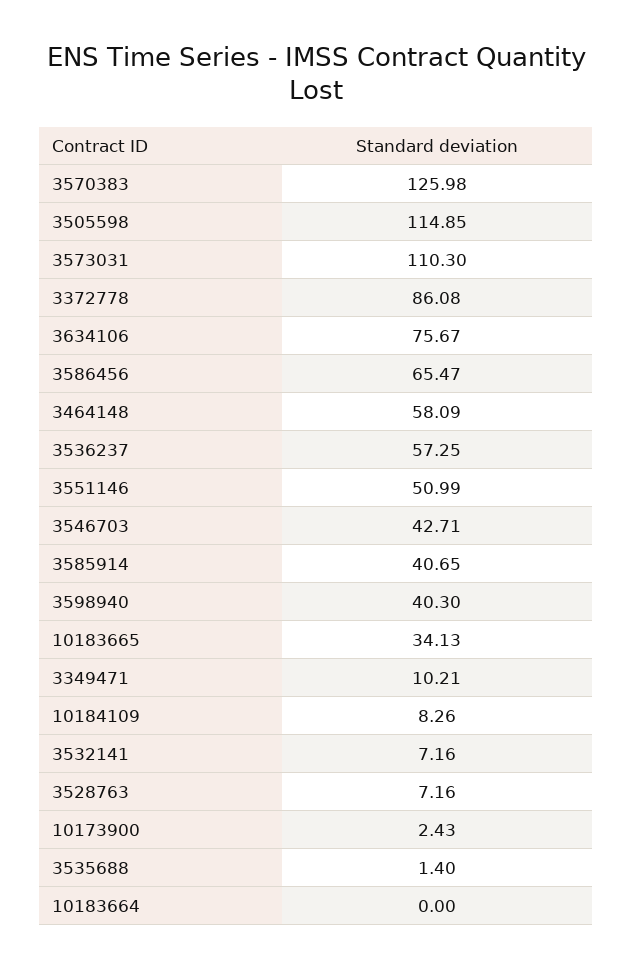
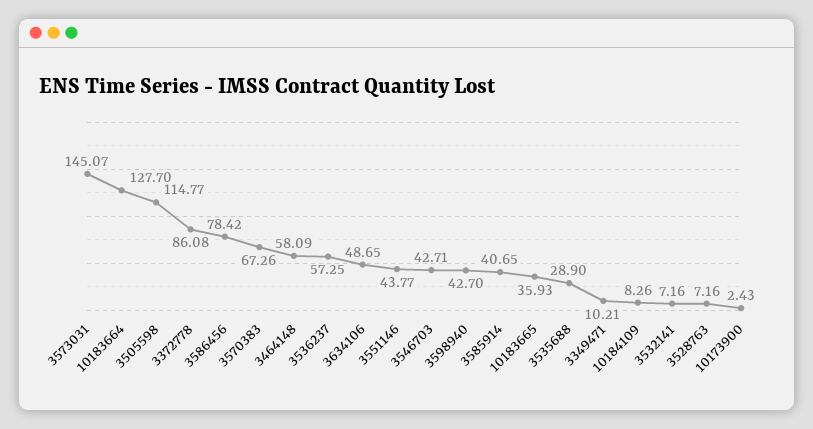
3570383: 125.98 -> 67.26
3505598: 114.85 -> 114.77
3573031: 110.3 -> 145.07
3634106: 75.67 -> 48.65
3586456: 65.47 -> 78.42
3551146: 50.99 -> 43.77
3598940: 40.3 -> 42.7
10183665: 34.13 -> 35.93
3535688: 1.4 -> 28.9
10183664: 0 -> 127.7

